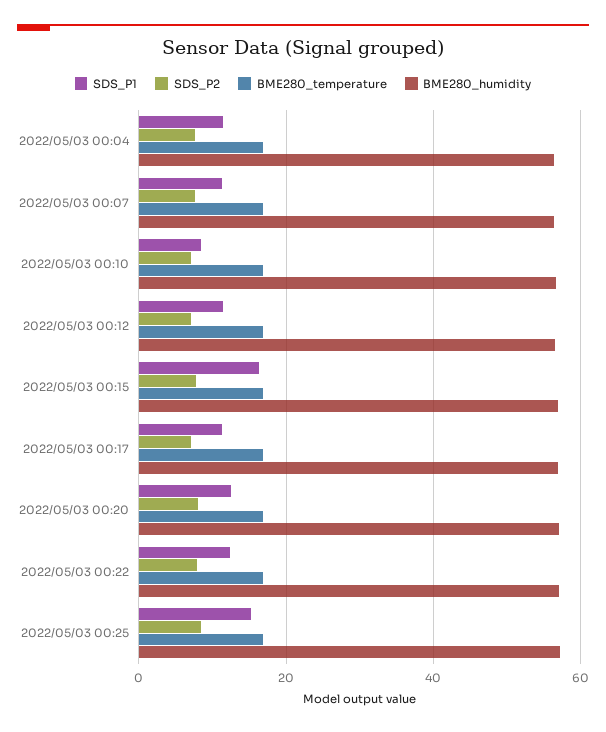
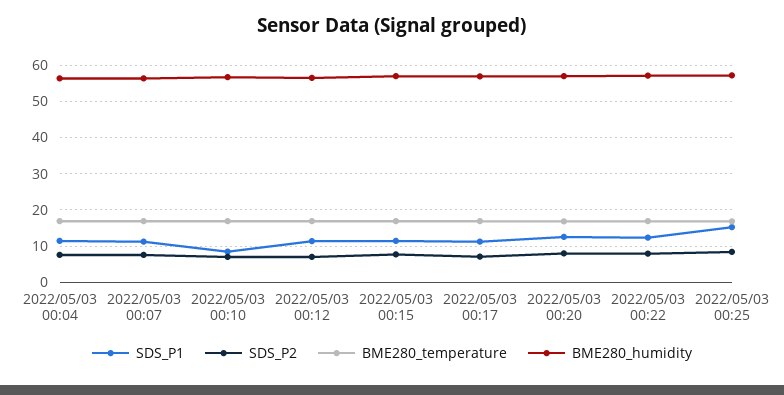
SDS_P1, 2022/05/03 00:15: 16 -> 12

